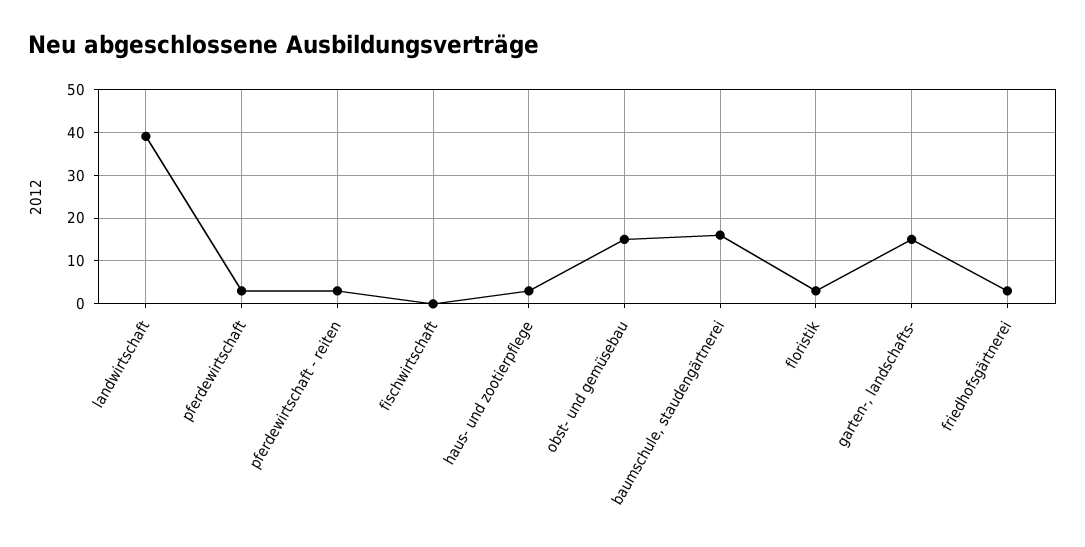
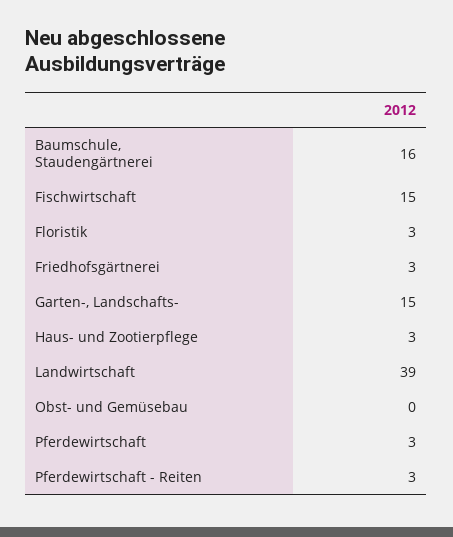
fischwirtschaft: 0 -> 15
obst- und gemüsebau: 15 -> 0

